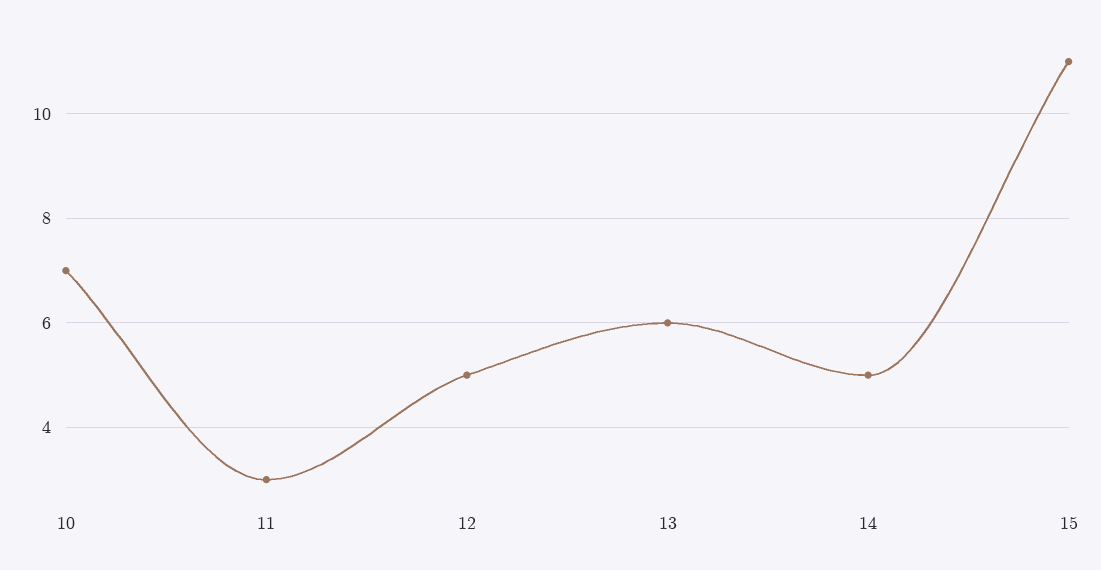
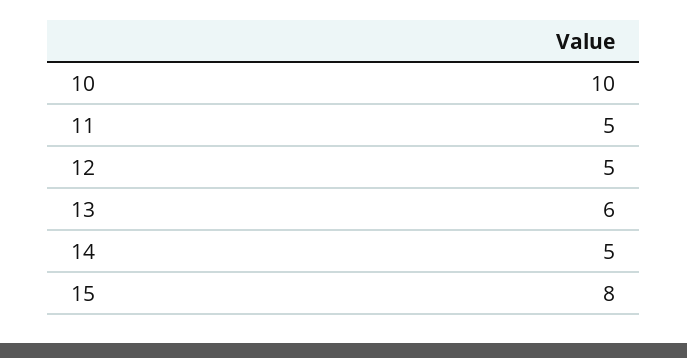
10: 7 -> 10
11: 3 -> 5
15: 11 -> 8

